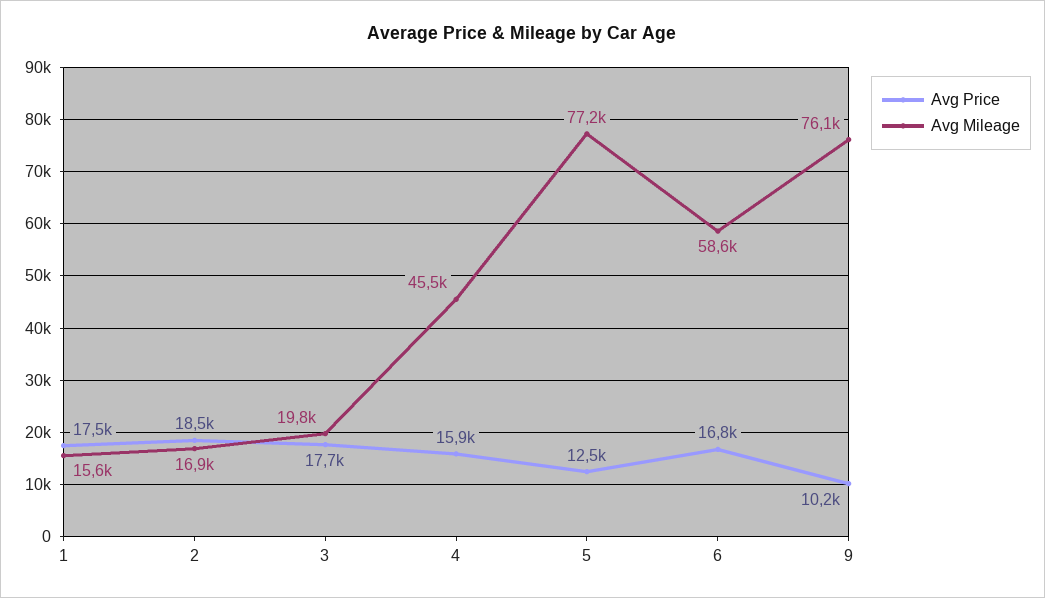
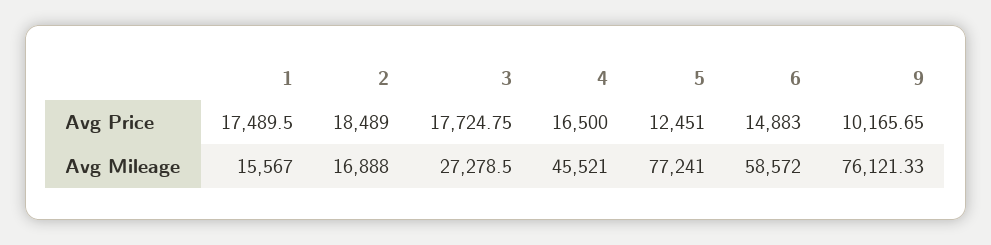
Avg Mileage, 3: 19800 -> 27278.5
Avg Price, 4: 15900 -> 16500
Avg Price, 6: 16800 -> 14883

